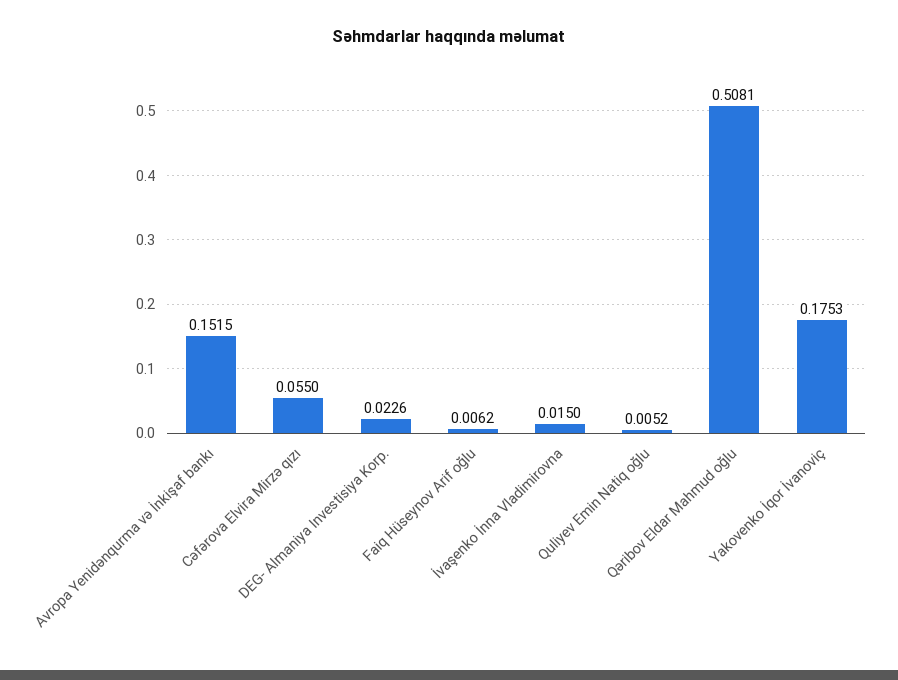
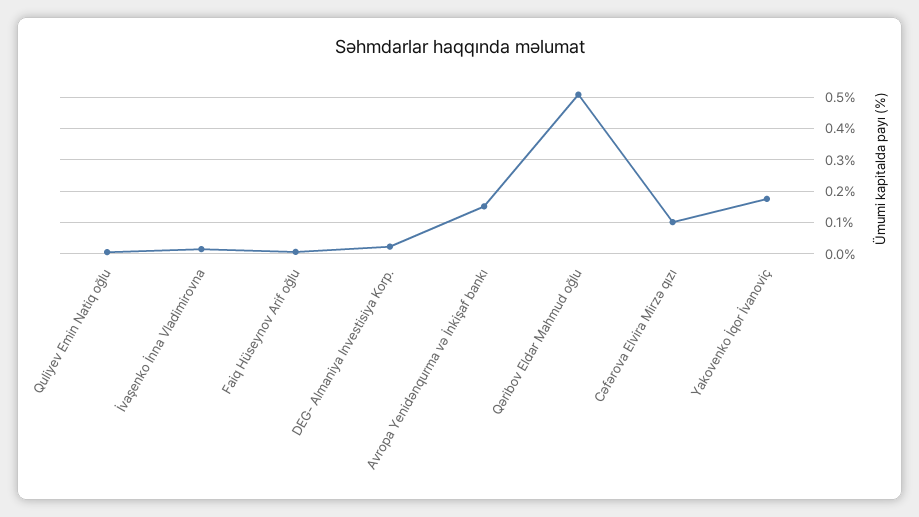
Cəfərova Elvira Mirzə qızı: 0.055 -> 0.1

